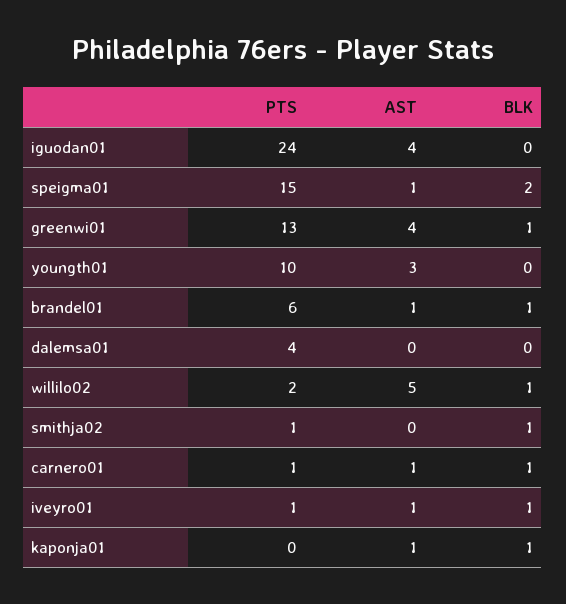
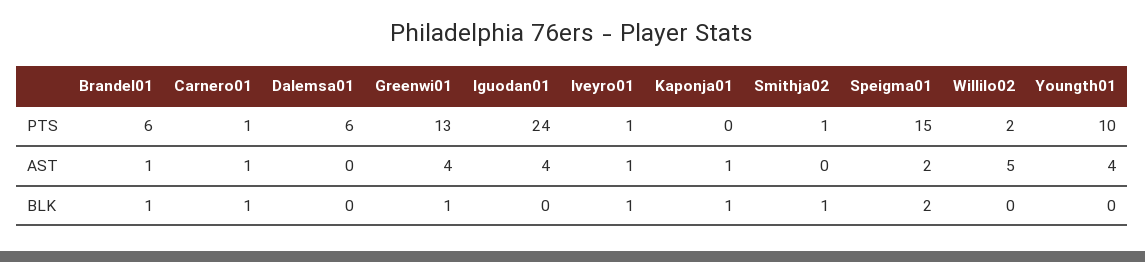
AST, speigma01: 1 -> 2
AST, youngth01: 3 -> 4
PTS, dalemsa01: 4 -> 6
BLK, willilo02: 1 -> 0

